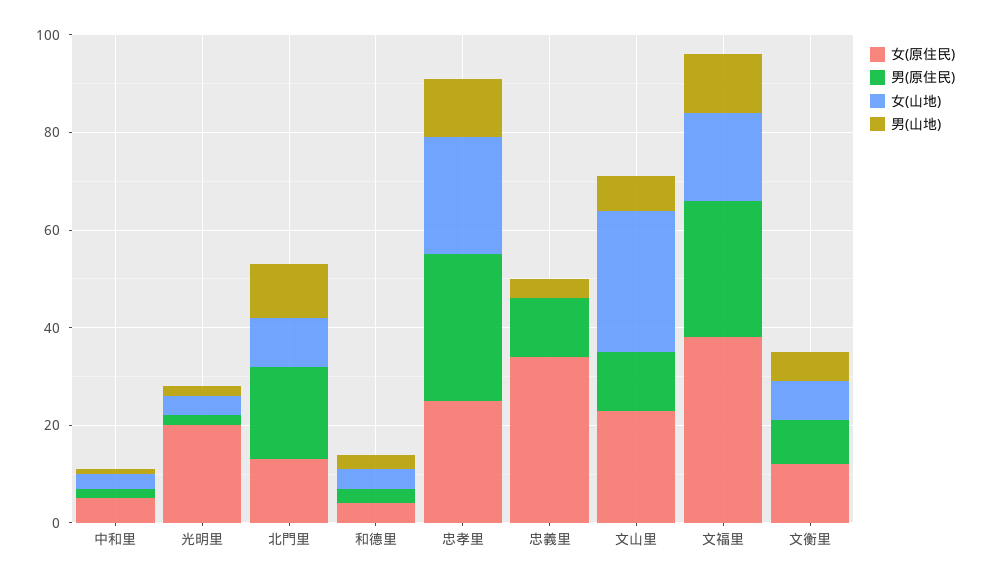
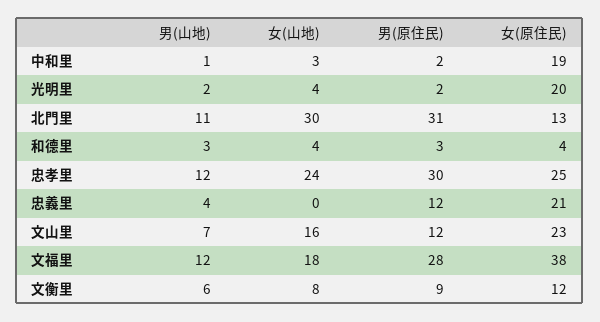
女(原住民), 中和里: 5 -> 19
男(原住民), 北門里: 20 -> 31
女(山地), 北門里: 10 -> 30
女(原住民), 忠義里: 35 -> 21
女(山地), 文山里: 30 -> 16

